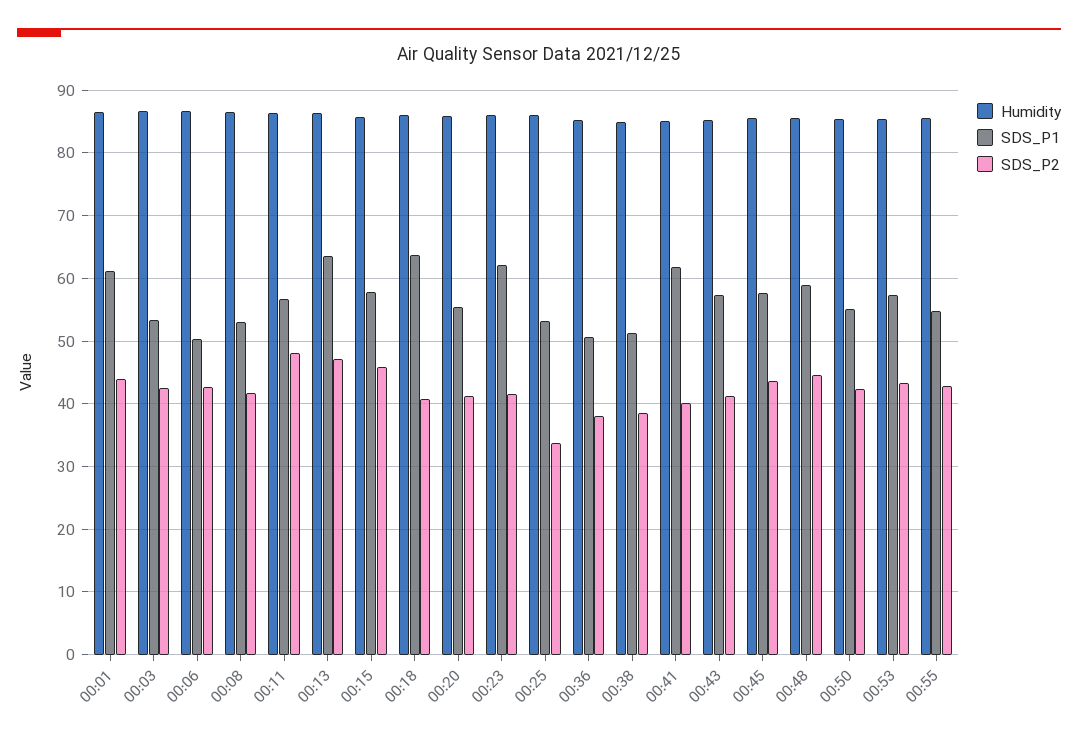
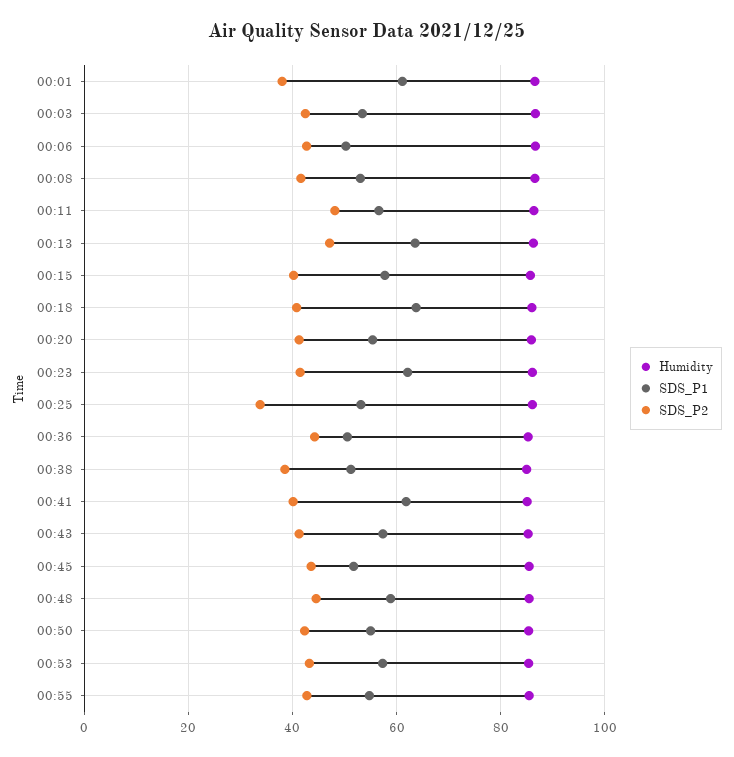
SDS_P2, 00:01: 44 -> 38
SDS_P2, 00:15: 46 -> 40
SDS_P2, 00:36: 38 -> 44
SDS_P1, 00:45: 58 -> 52

